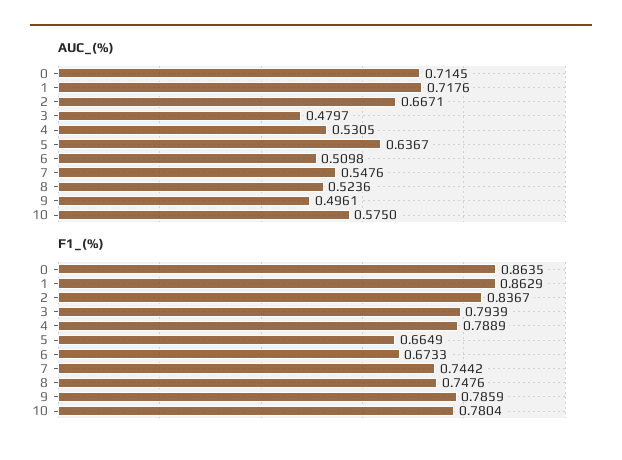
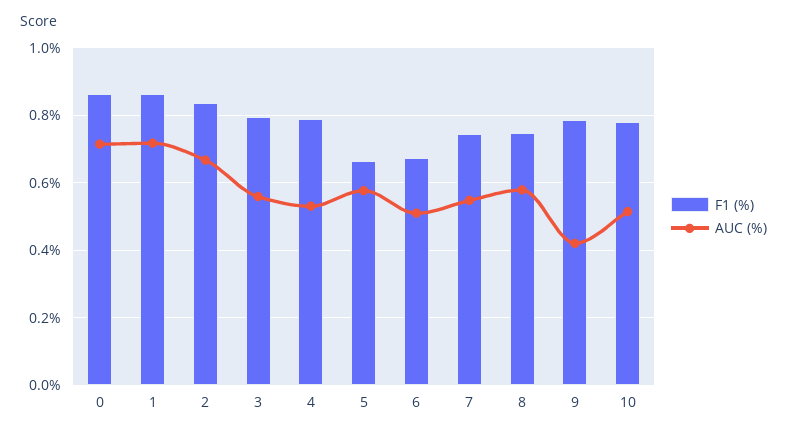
AUC_(%), 3: 0.4797 -> 0.56
AUC_(%), 5: 0.6367 -> 0.58
AUC_(%), 8: 0.5236 -> 0.58
AUC_(%), 9: 0.4961 -> 0.42
AUC_(%), 10: 0.575 -> 0.52

